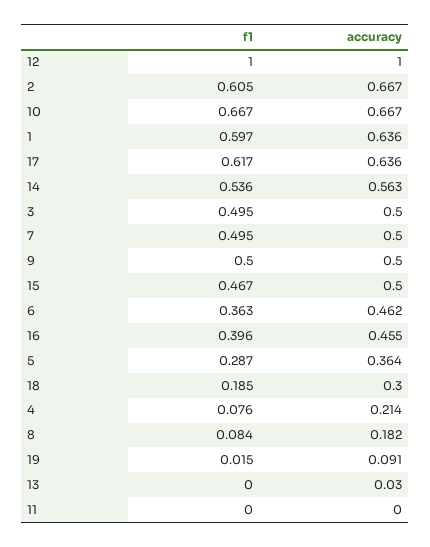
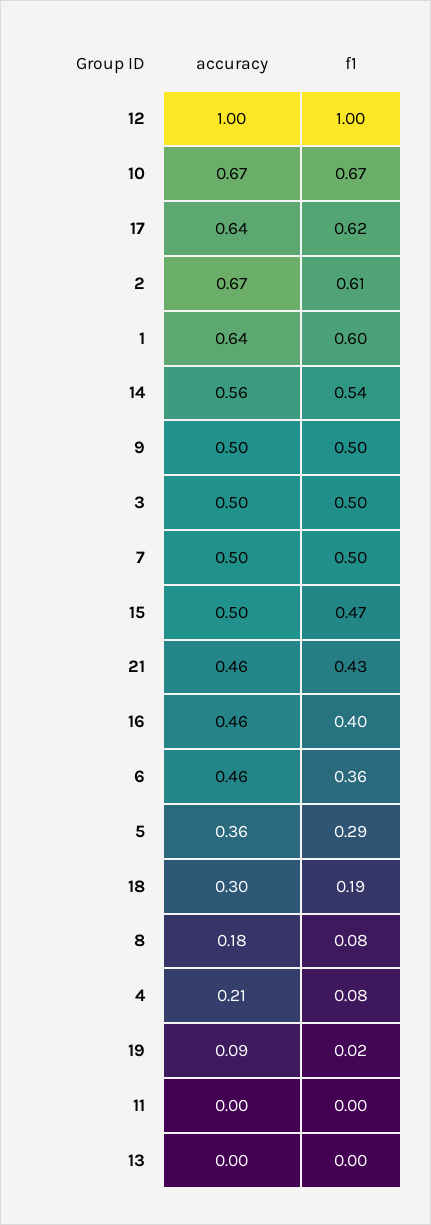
accuracy, 13: 0.03 -> 0
accuracy, 21: none -> 0.46
f1, 21: none -> 0.43

